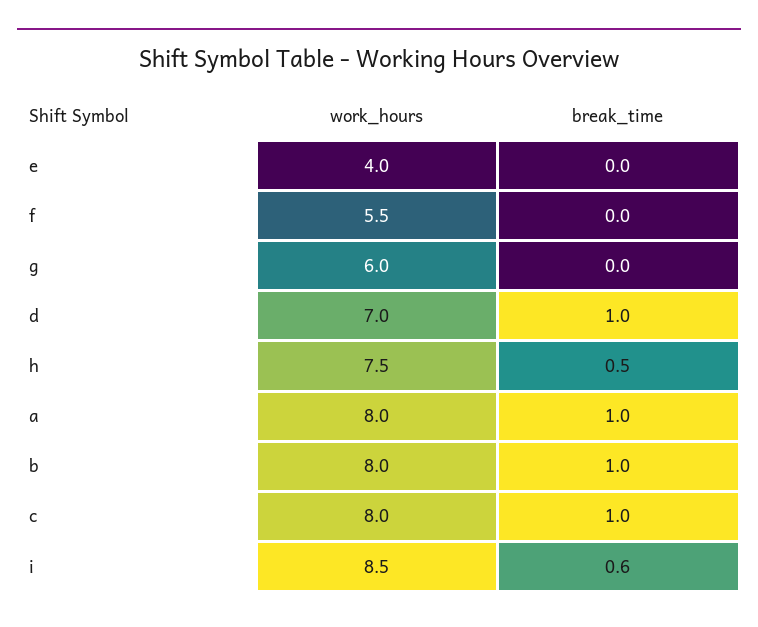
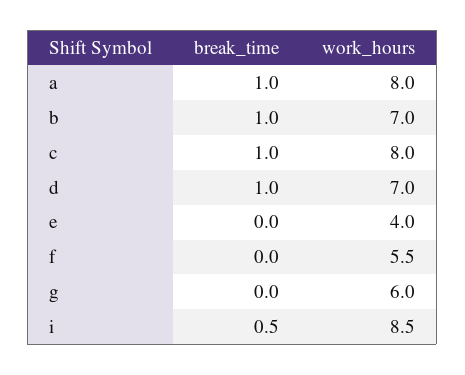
work_hours, h: 7.5 -> none
break_time, h: 0.5 -> none
work_hours, b: 8 -> 7
break_time, i: 0.6 -> 0.5

